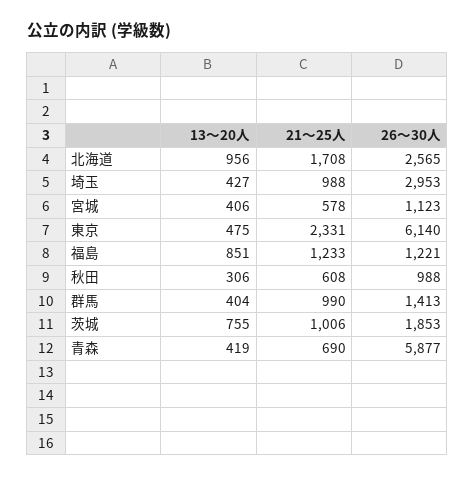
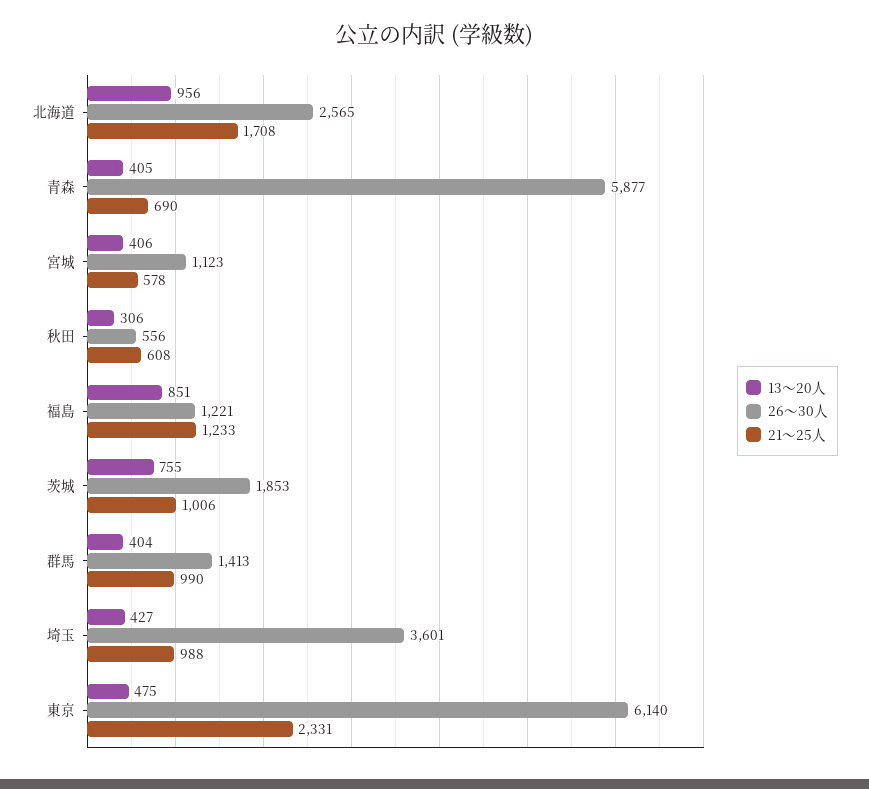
26～30人, 埼玉: 2953 -> 3601
26～30人, 秋田: 988 -> 556
13～20人, 青森: 419 -> 405

